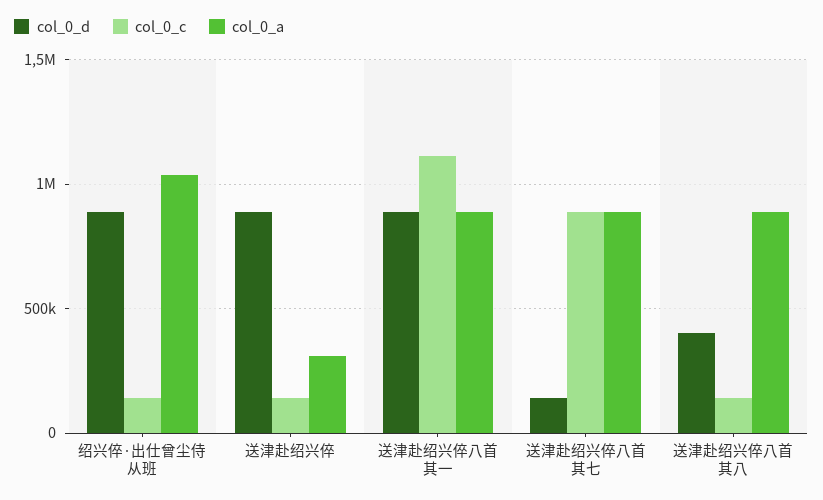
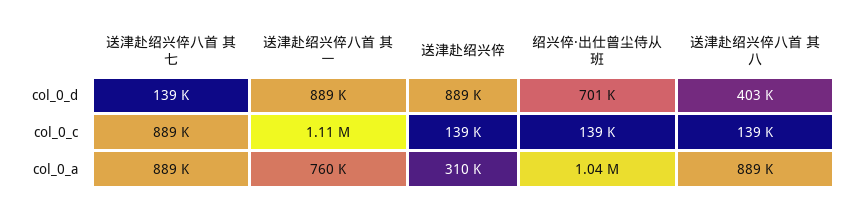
col_0_d, 绍兴倅·出仕曾尘侍从班: 900000 -> 701000
col_0_a, 送津赴绍兴倅八首 其一: 900000 -> 760000

